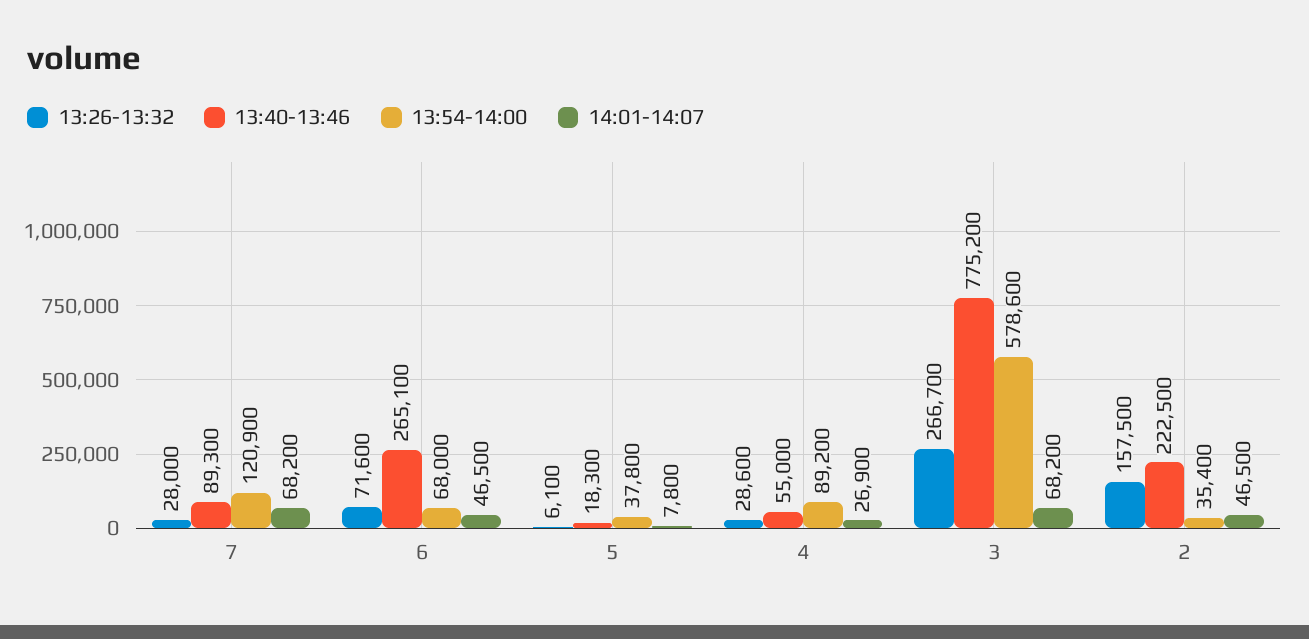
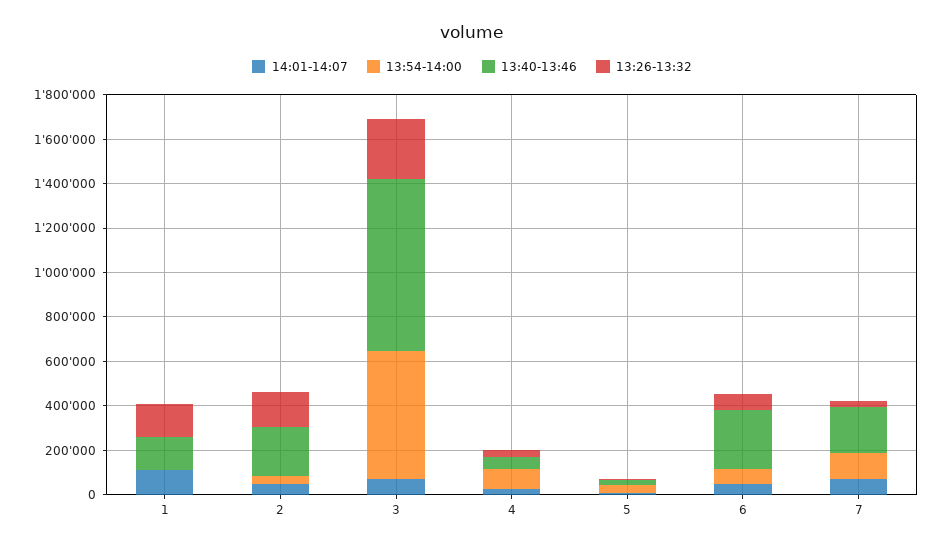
13:40-13:46, 7: 89300 -> 200000
14:01-14:07, 1: none -> 100000
13:54-14:00, 1: none -> 0
13:40-13:46, 1: none -> 150000
13:26-13:32, 1: none -> 150000

